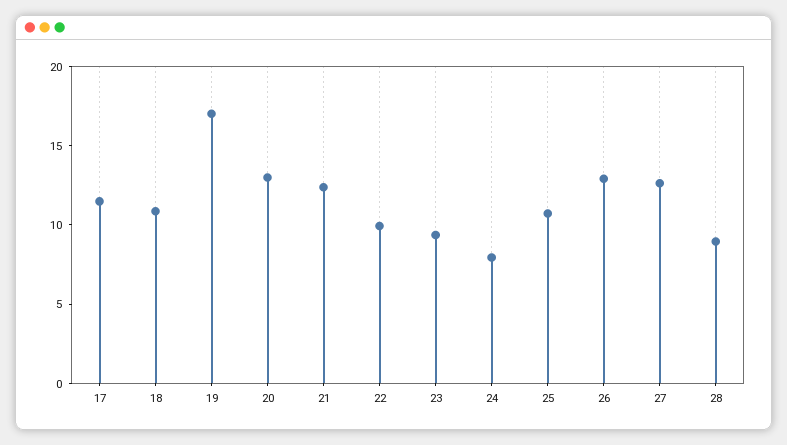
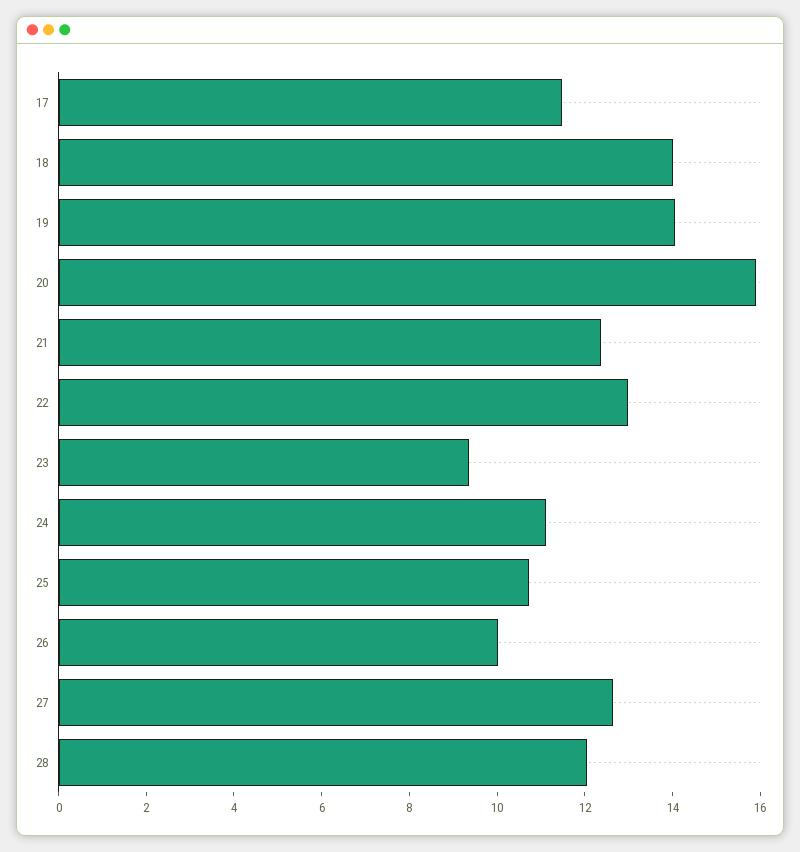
18: 11 -> 14
19: 17 -> 14
20: 13 -> 16
22: 10 -> 13
24: 8 -> 11
26: 13 -> 10
28: 9 -> 12

